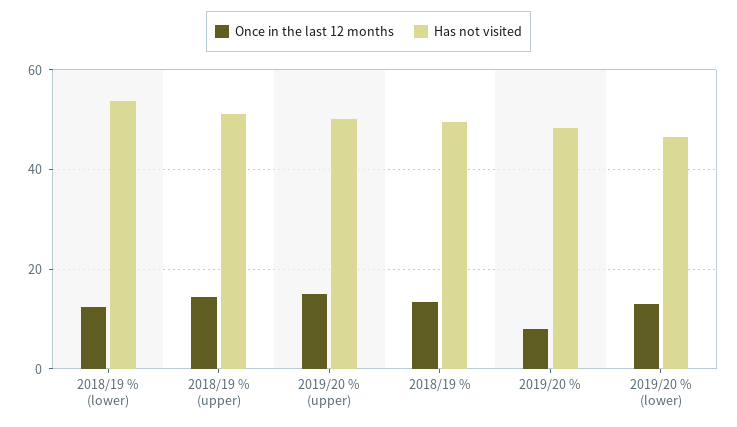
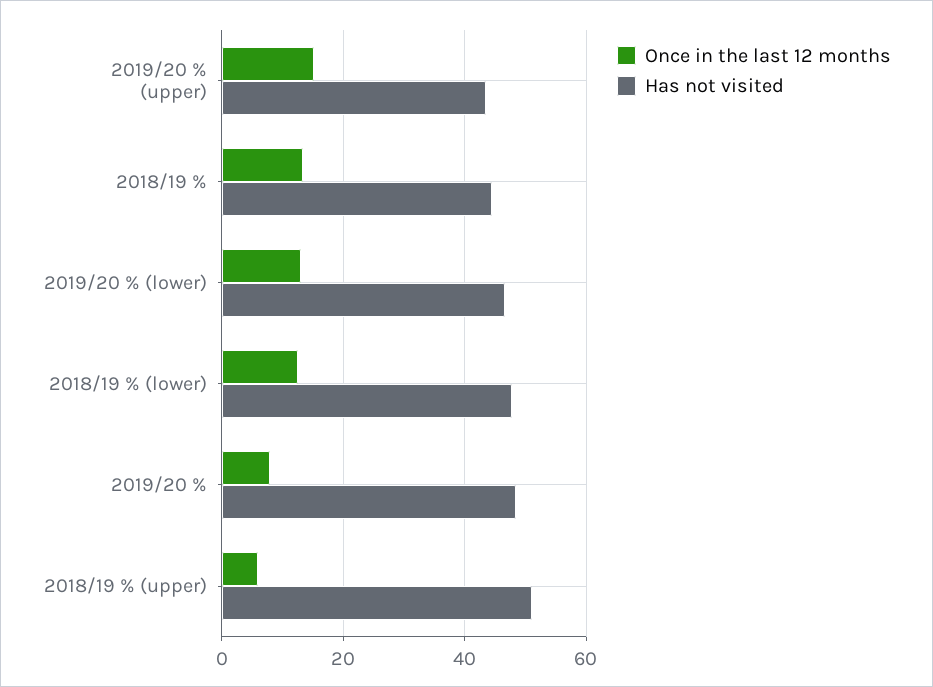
Has not visited, 2018/19 % (lower): 54 -> 48
Once in the last 12 months, 2018/19 % (upper): 14 -> 6
Has not visited, 2019/20 % (upper): 50 -> 44
Has not visited, 2018/19 %: 50 -> 44

